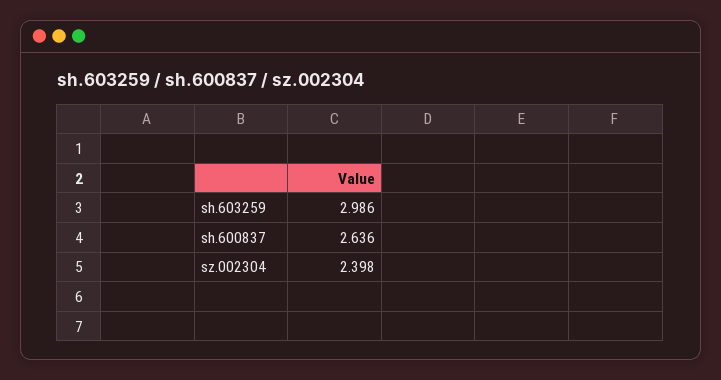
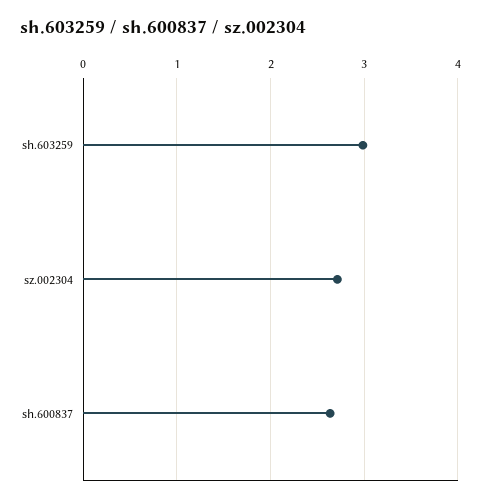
sz.002304: 2.398 -> 2.7

